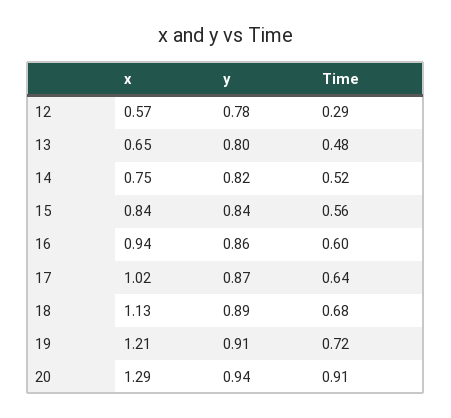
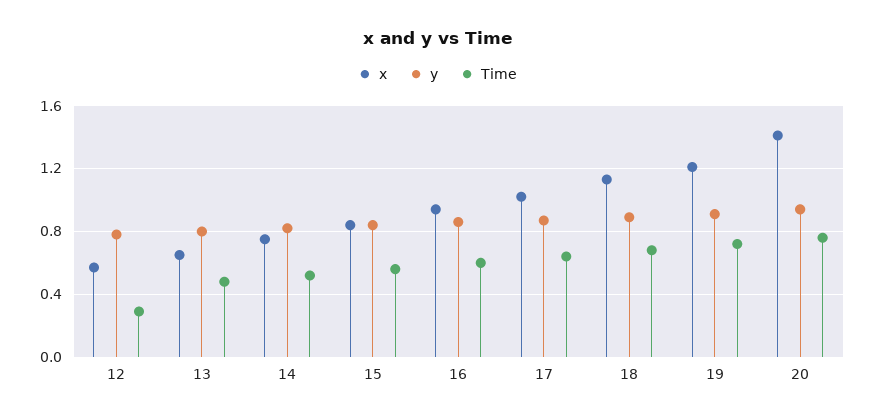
x, 20: 1.29 -> 1.4
Time, 20: 0.91 -> 0.75

